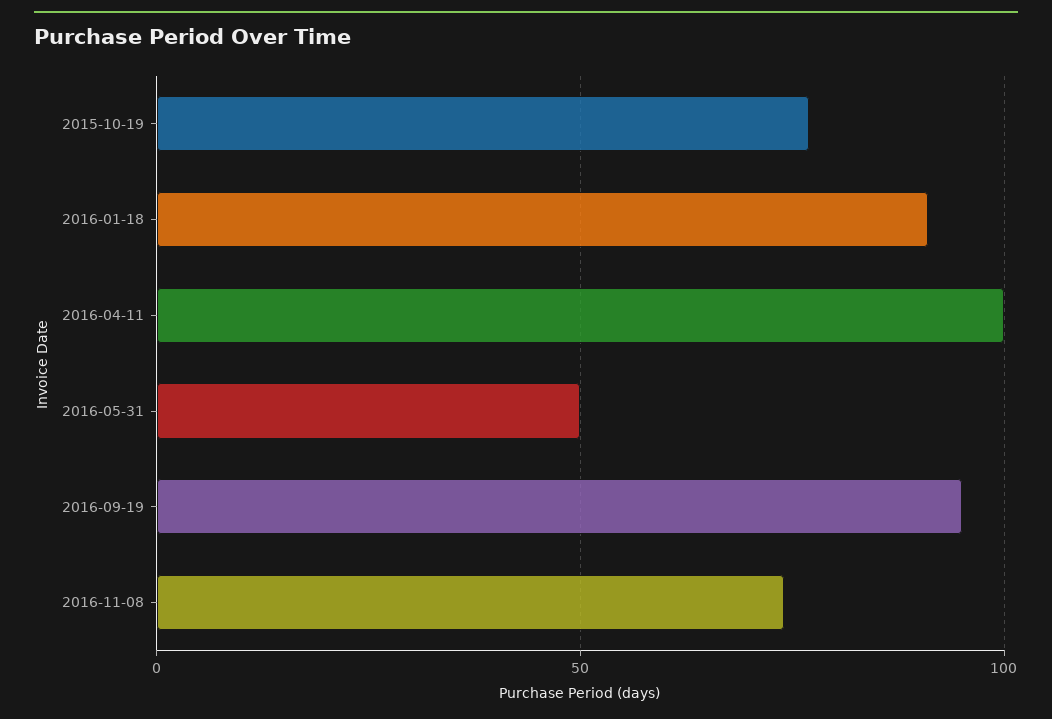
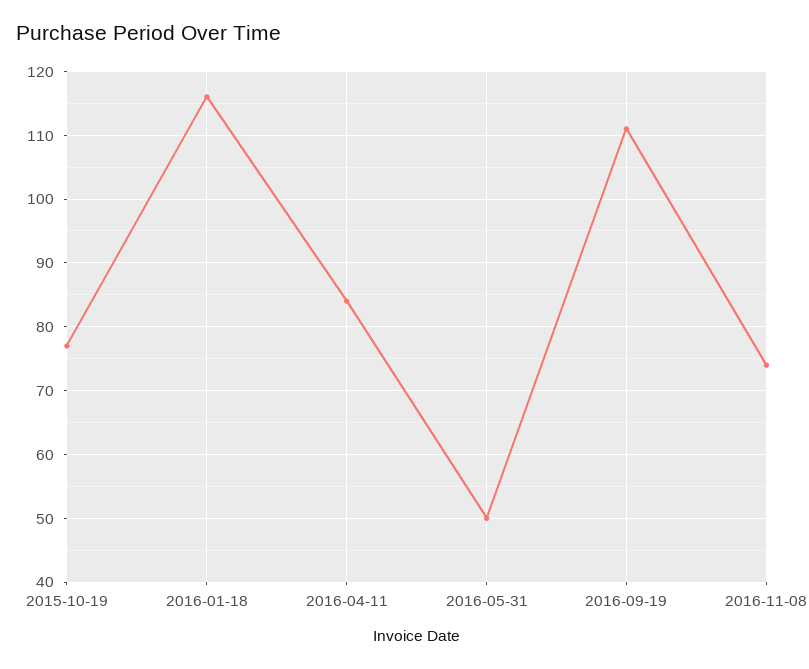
2016-01-18: 90 -> 116
2016-04-11: 100 -> 84
2016-09-19: 95 -> 111

